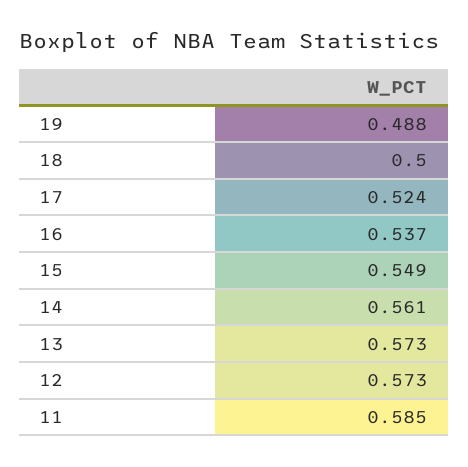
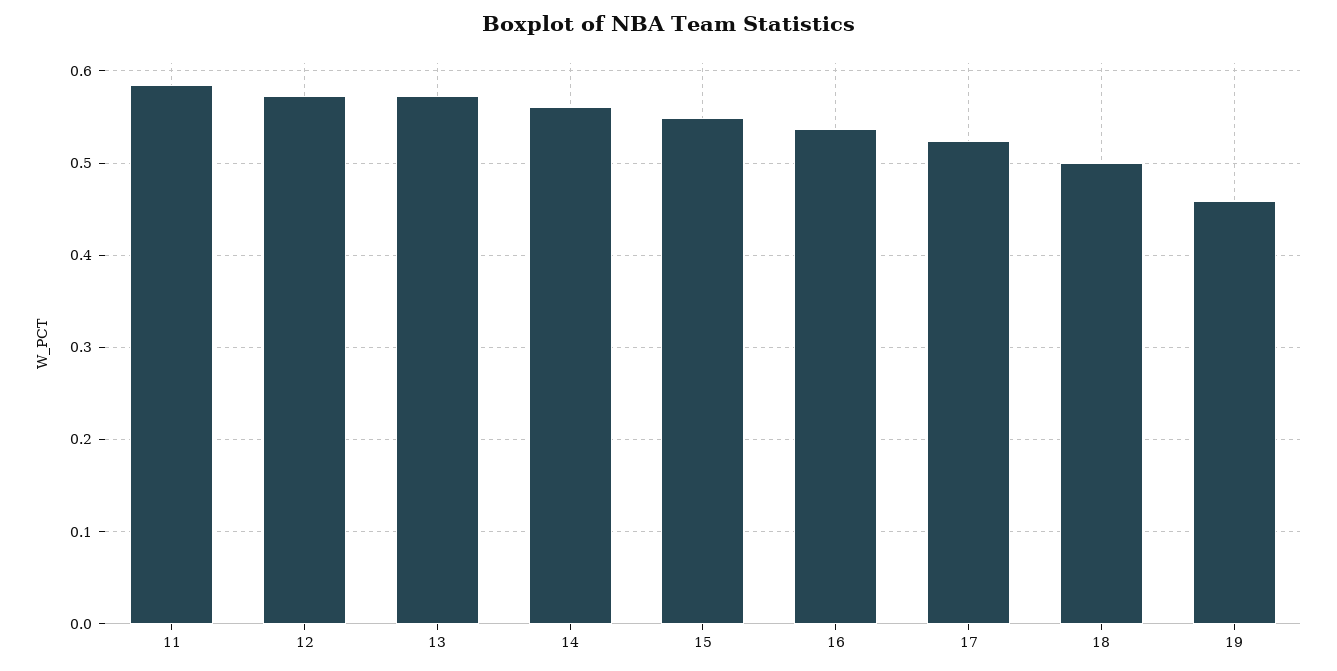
19: 0.488 -> 0.46

